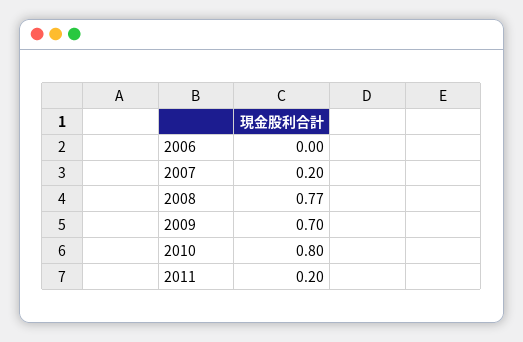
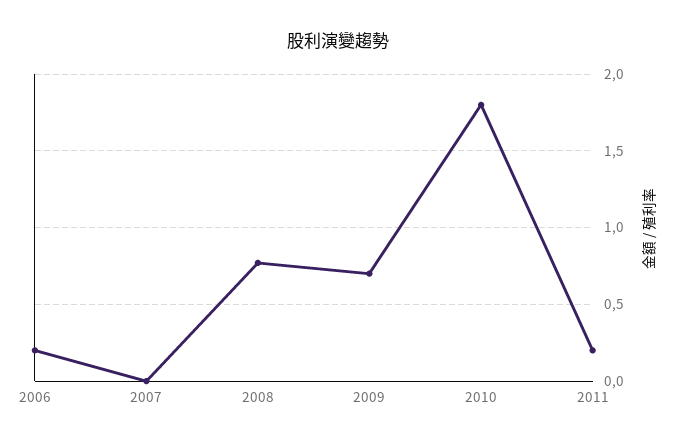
2006: 0 -> 0.2
2007: 0.2 -> 0
2010: 0.8 -> 1.8

